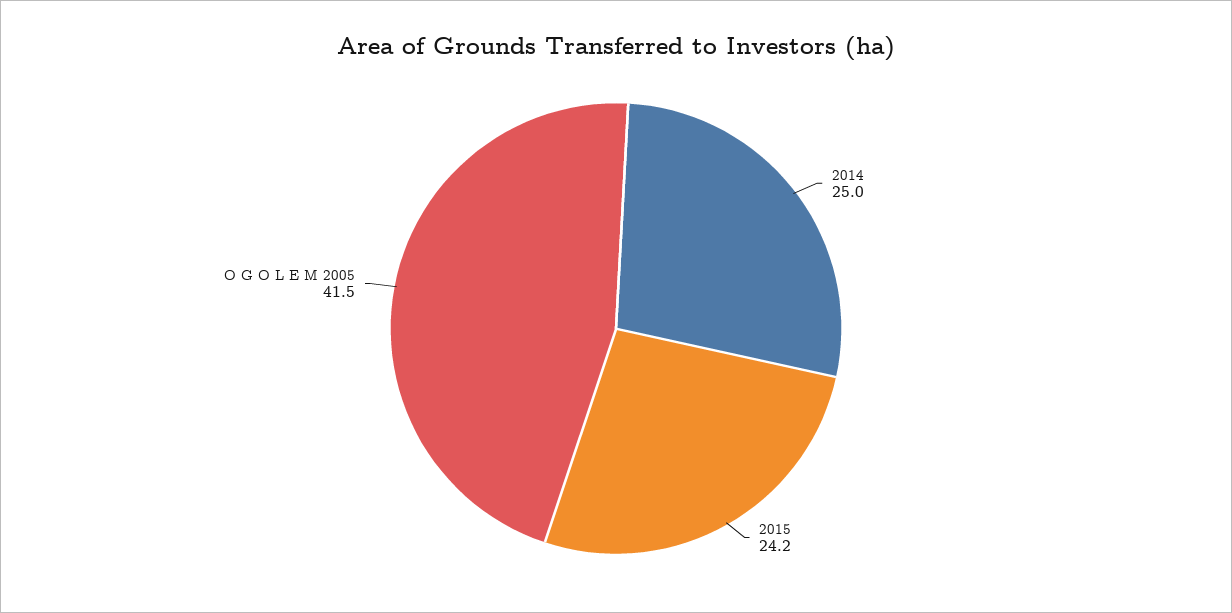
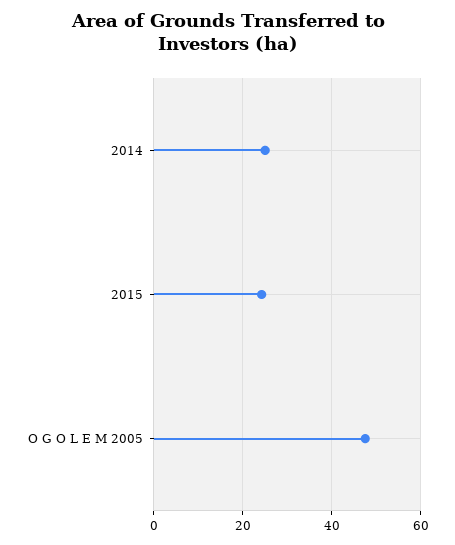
O G O L E M 2005: 41.5 -> 48

